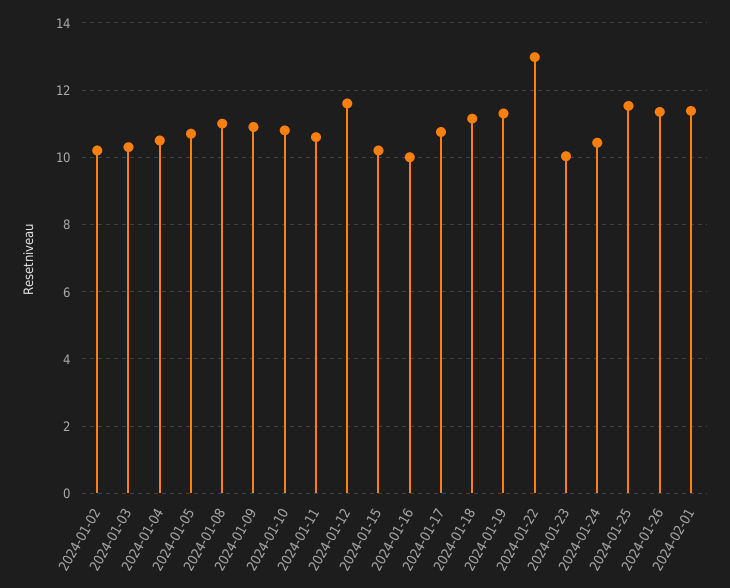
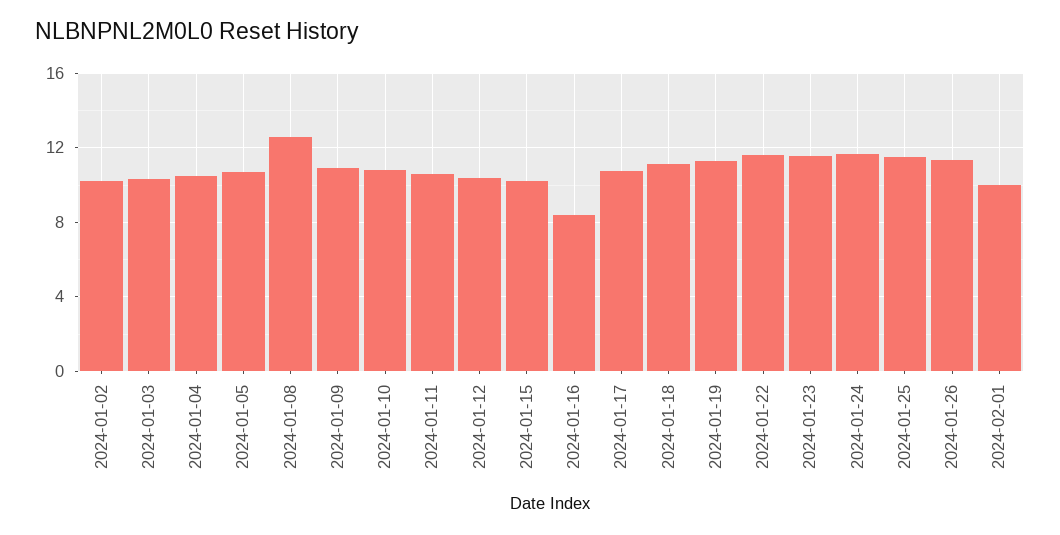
2024-01-08: 11 -> 12.5
2024-01-12: 11.6 -> 10.5
2024-01-16: 10 -> 8.5
2024-01-22: 13 -> 11.5
2024-01-23: 10 -> 11.5
2024-01-24: 10.4 -> 11.5
2024-02-01: 11.4 -> 10

